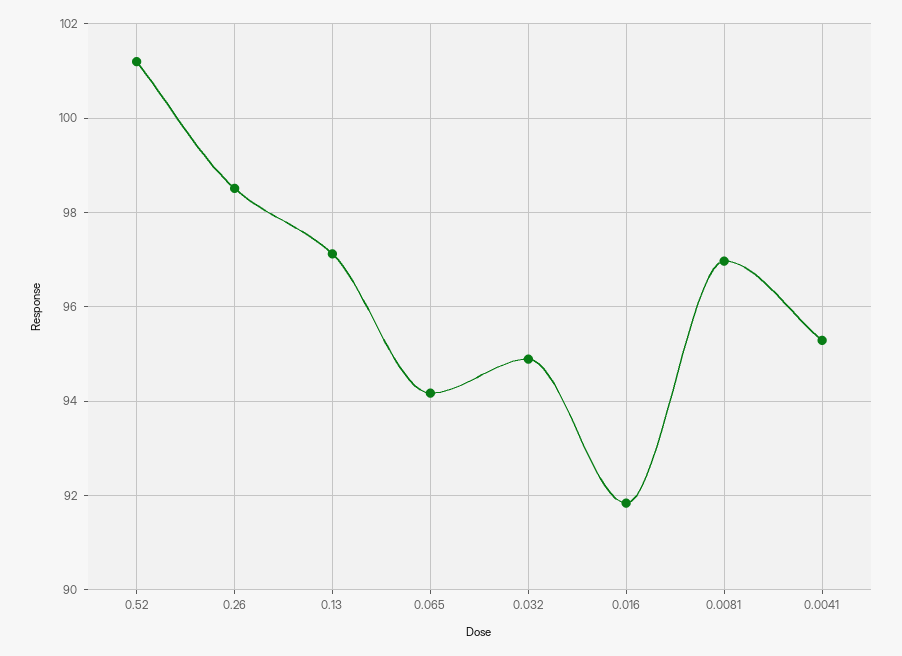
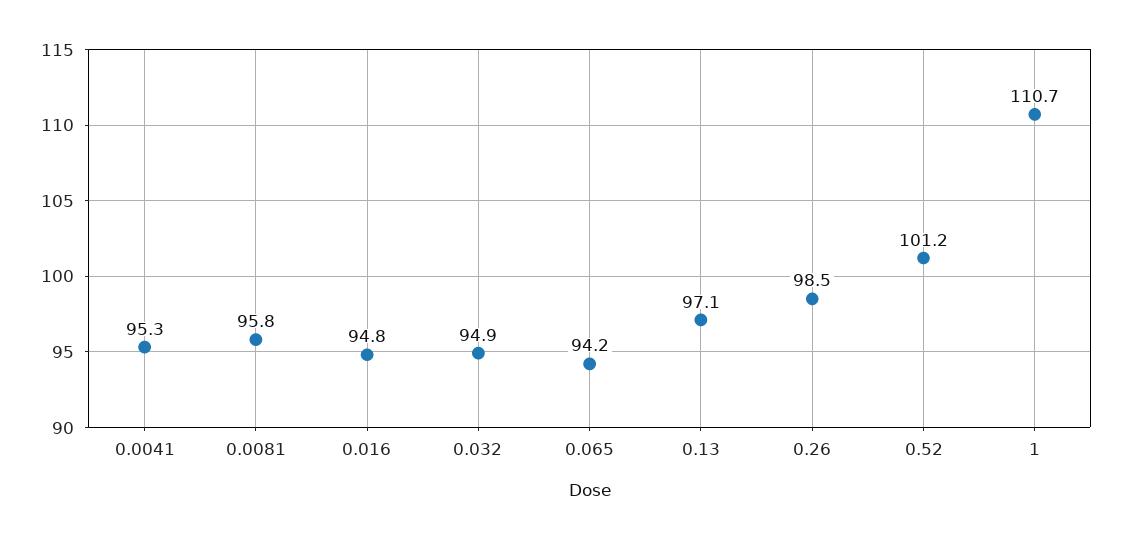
0.016: 91.8 -> 94.8
0.0081: 97 -> 95.8
1: none -> 110.7

